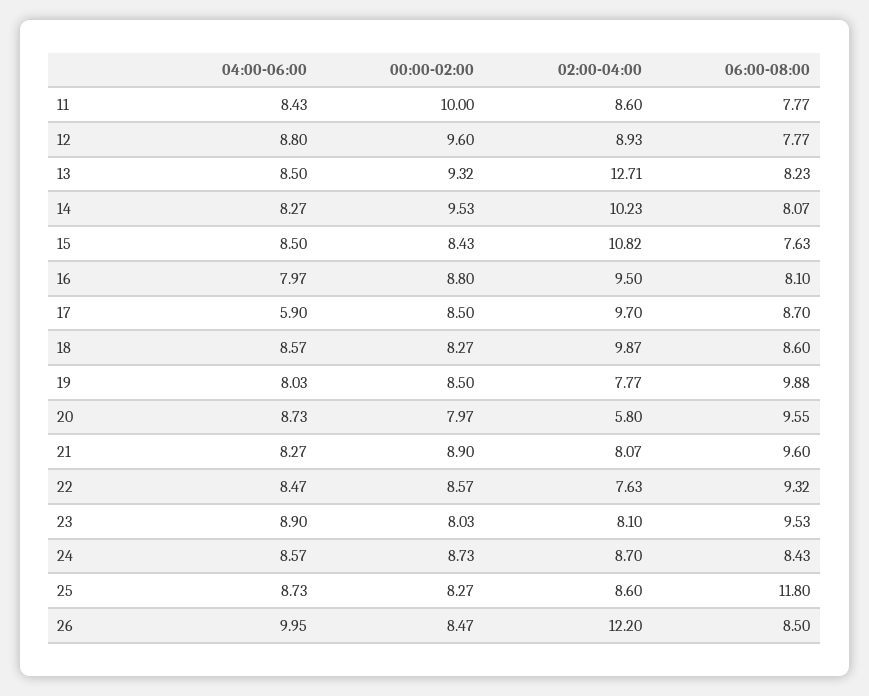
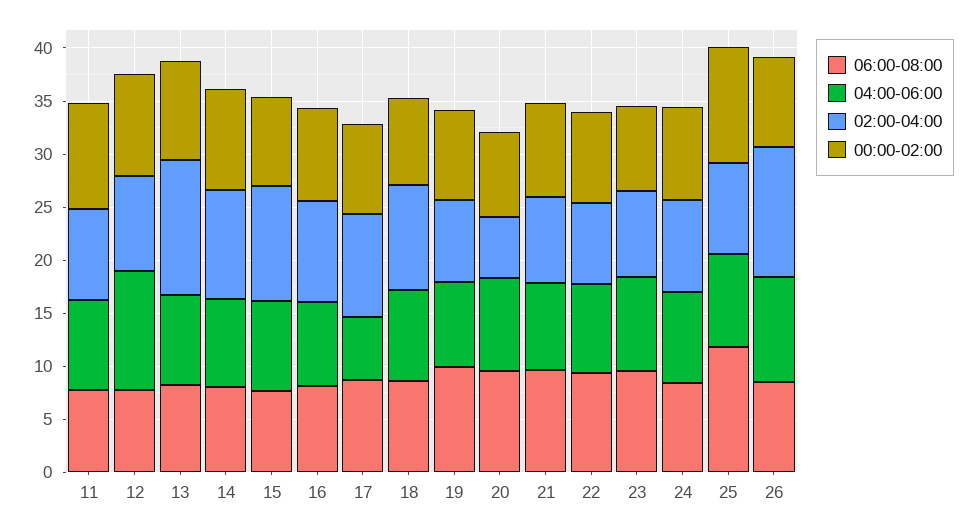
04:00-06:00, 12: 8.8 -> 11
00:00-02:00, 25: 8.27 -> 11

